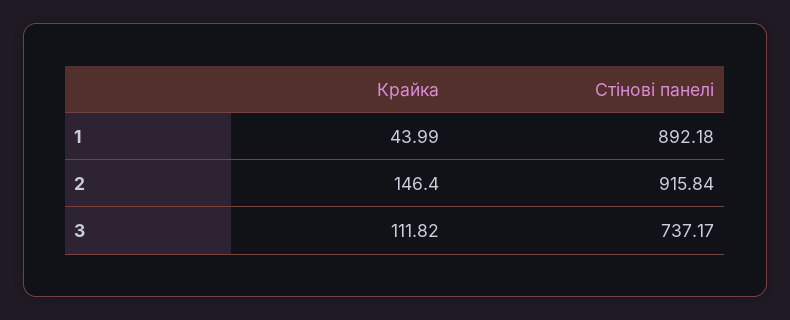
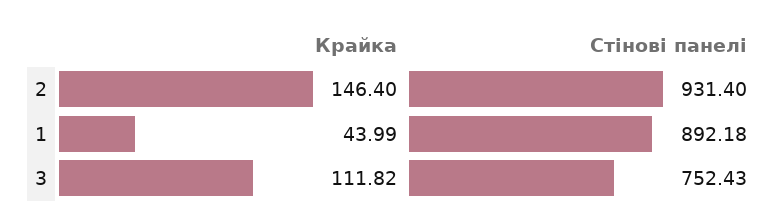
Стінові панелі, 2: 915.84 -> 931.4
Стінові панелі, 3: 737.17 -> 752.43

